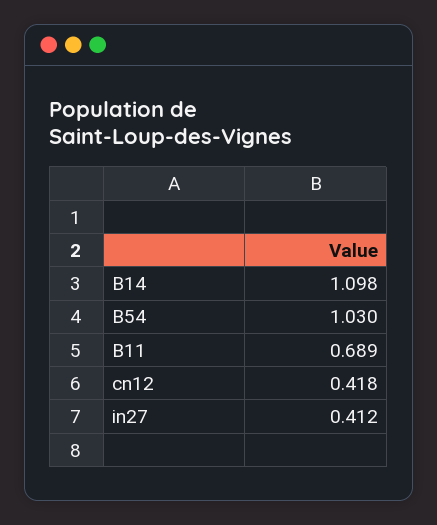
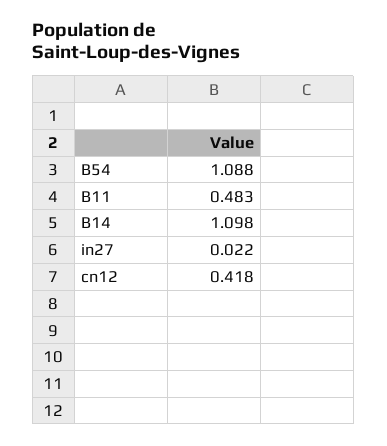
B54: 1.03 -> 1.088
B11: 0.689 -> 0.483
in27: 0.412 -> 0.022

